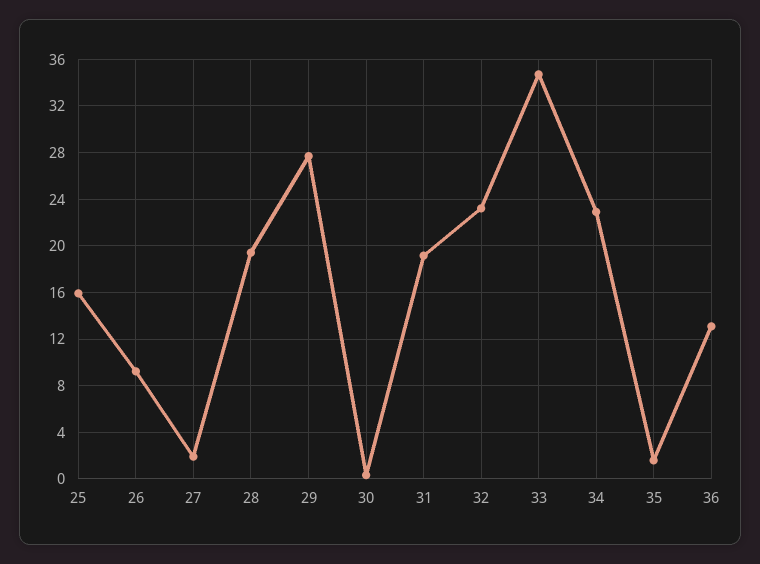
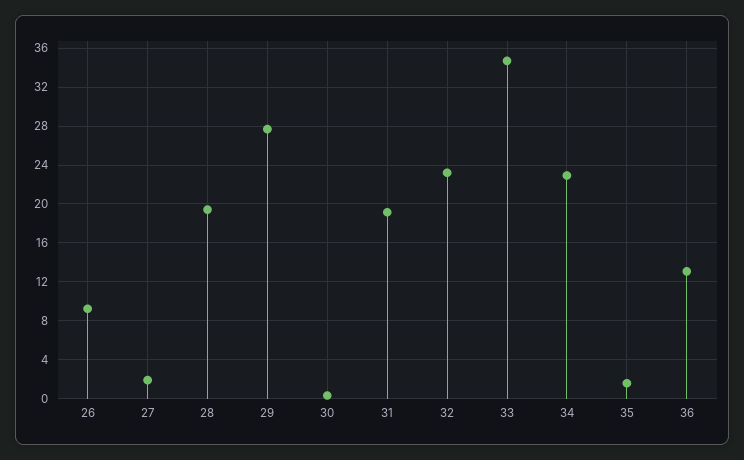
25: 16 -> none

